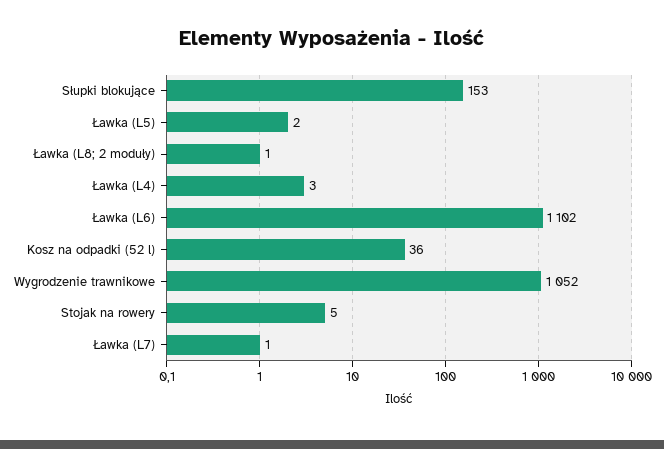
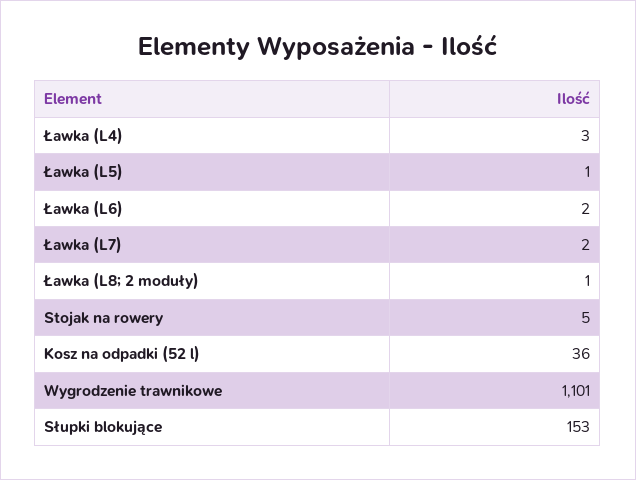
Ławka (L5): 2 -> 1
Ławka (L6): 1102 -> 2
Wygrodzenie trawnikowe: 1052 -> 1101
Ławka (L7): 1 -> 2

